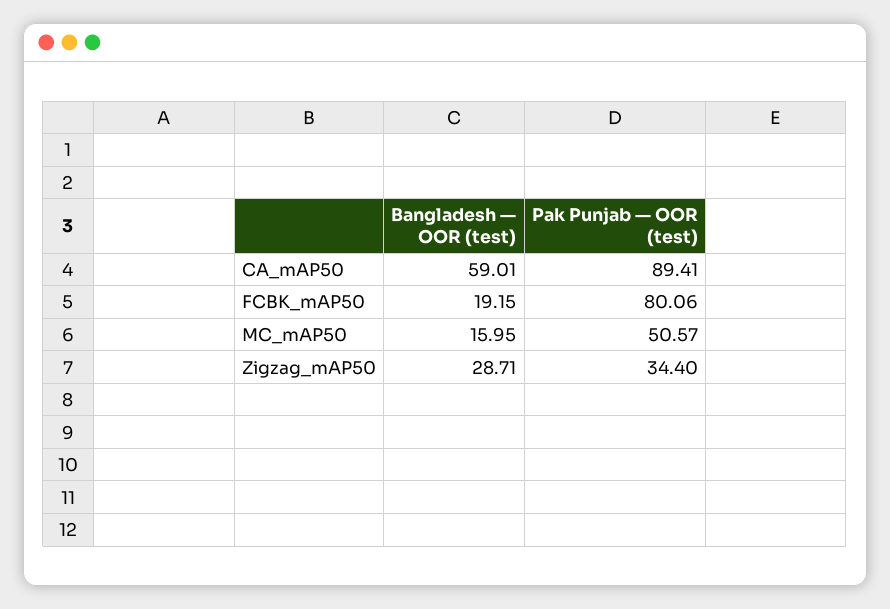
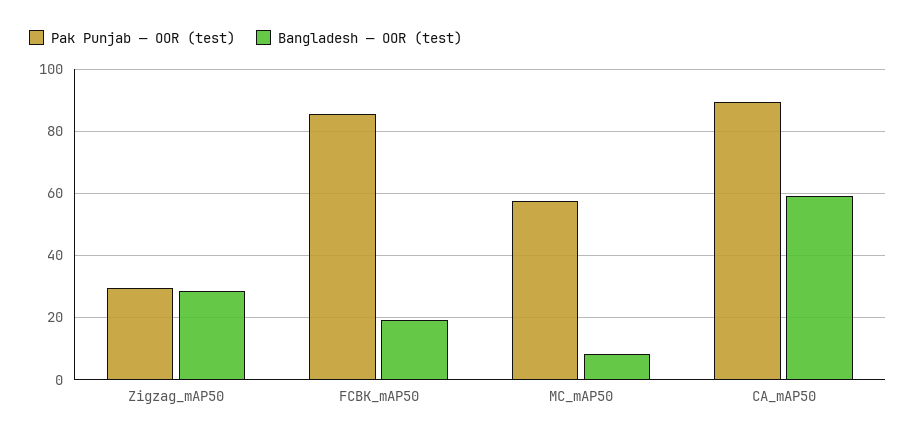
Pak Punjab — OOR (test), FCBK_mAP50: 80.06 -> 86
Bangladesh — OOR (test), MC_mAP50: 15.95 -> 8
Pak Punjab — OOR (test), MC_mAP50: 50.57 -> 58
Pak Punjab — OOR (test), Zigzag_mAP50: 34.4 -> 30

